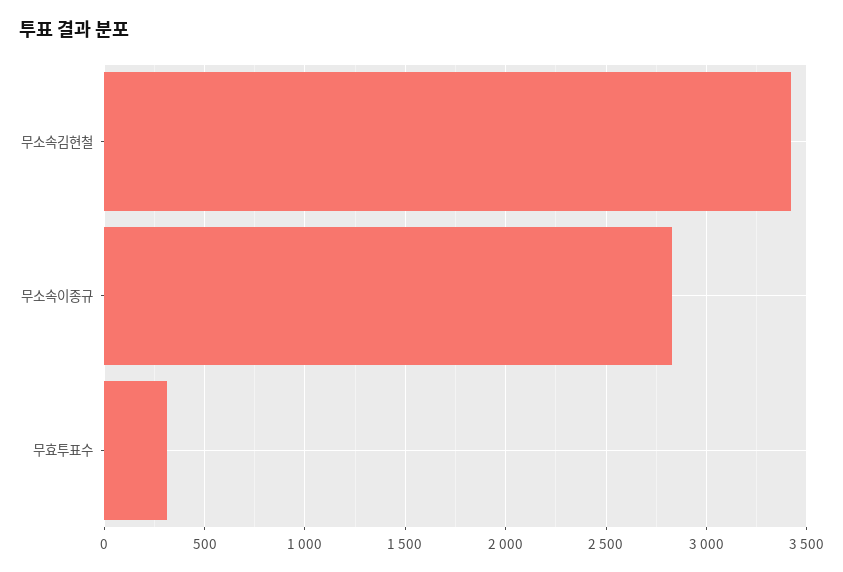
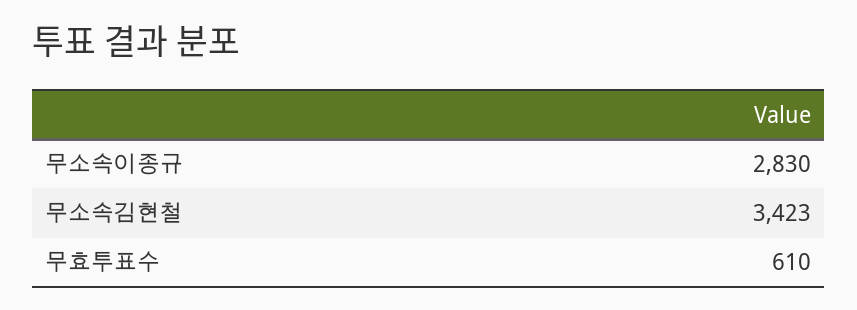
무효투표수: 300 -> 610

